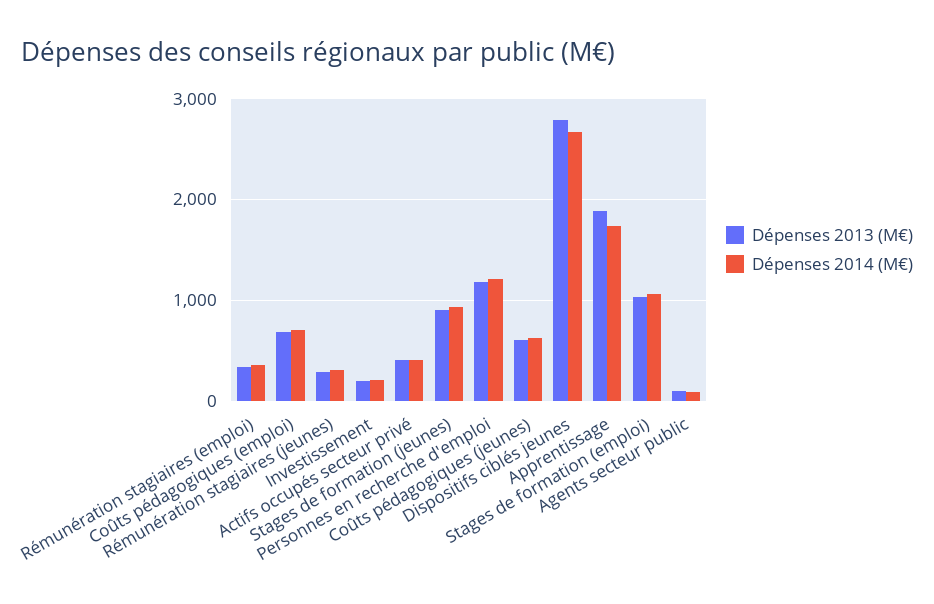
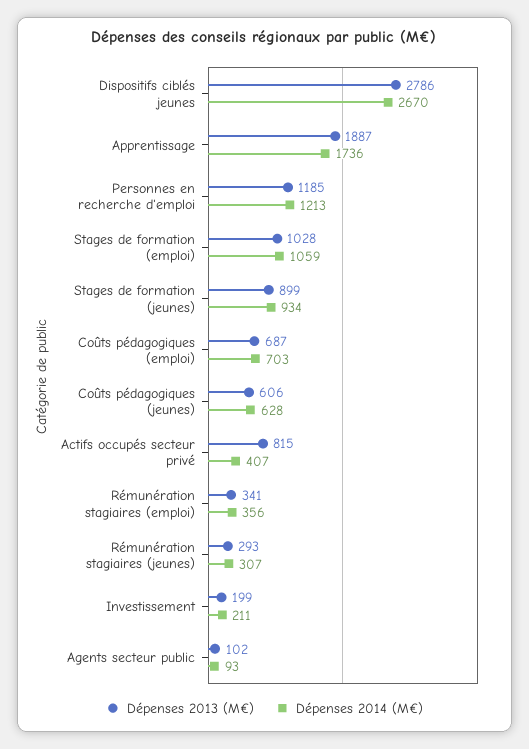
Dépenses 2013 (M€), Actifs occupés secteur privé: 400 -> 815

